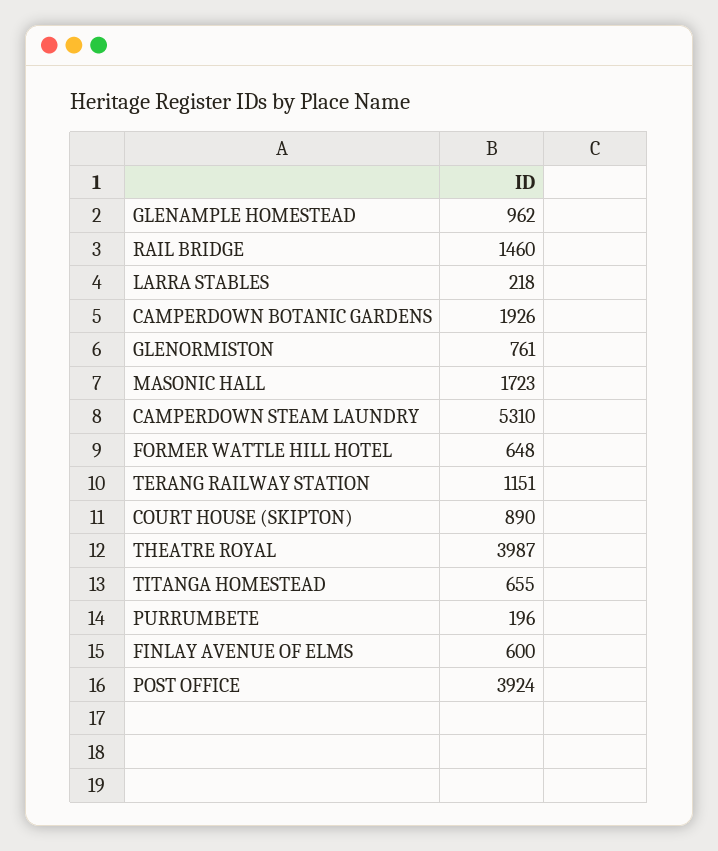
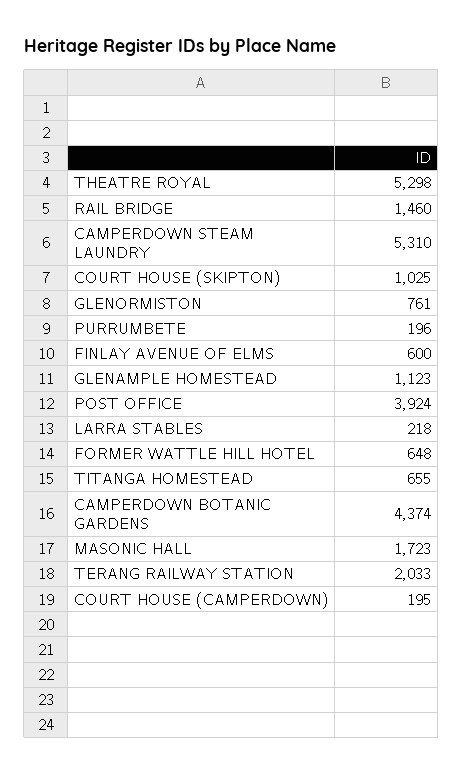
GLENAMPLE HOMESTEAD: 962 -> 1123
CAMPERDOWN BOTANIC GARDENS: 1926 -> 4374
TERANG RAILWAY STATION: 1151 -> 2033
COURT HOUSE (SKIPTON): 890 -> 1025
THEATRE ROYAL: 3987 -> 5298
COURT HOUSE (CAMPERDOWN): none -> 195

